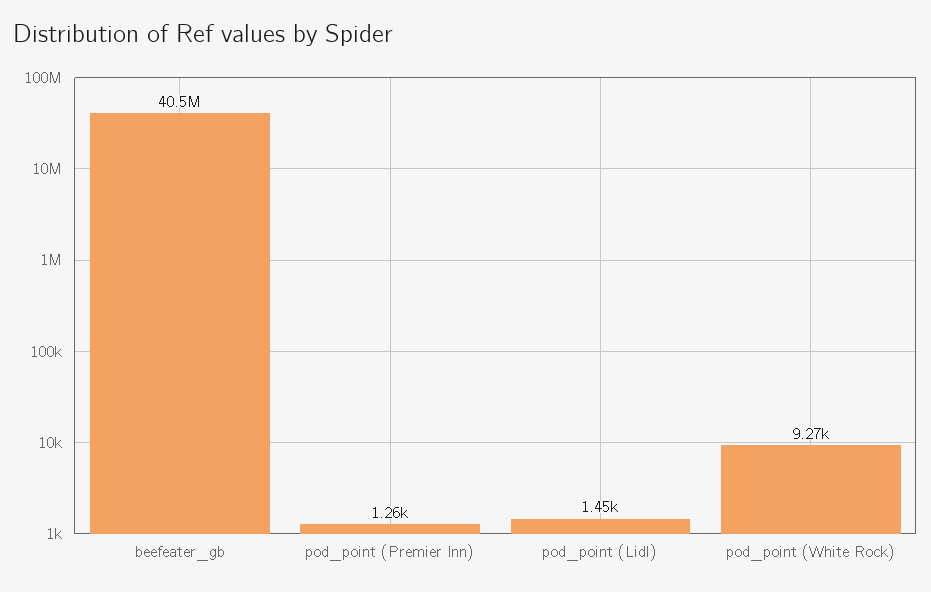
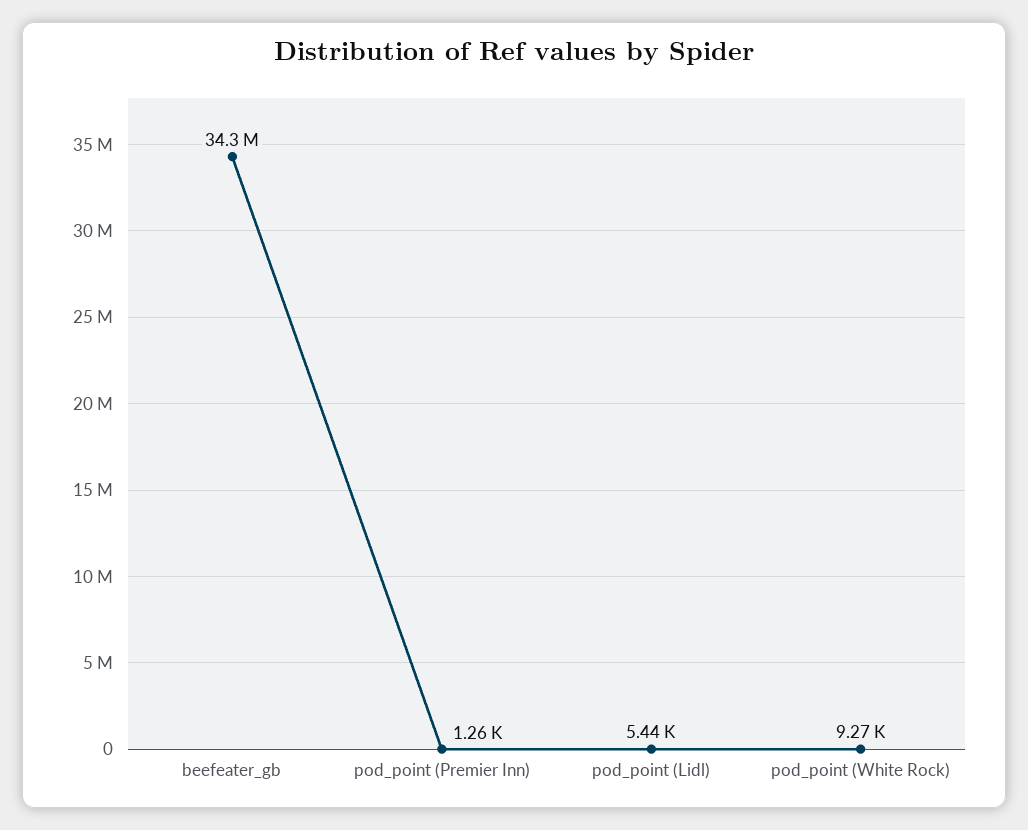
beefeater_gb: 40500000 -> 34300000
pod_point (Lidl): 1450 -> 5440

